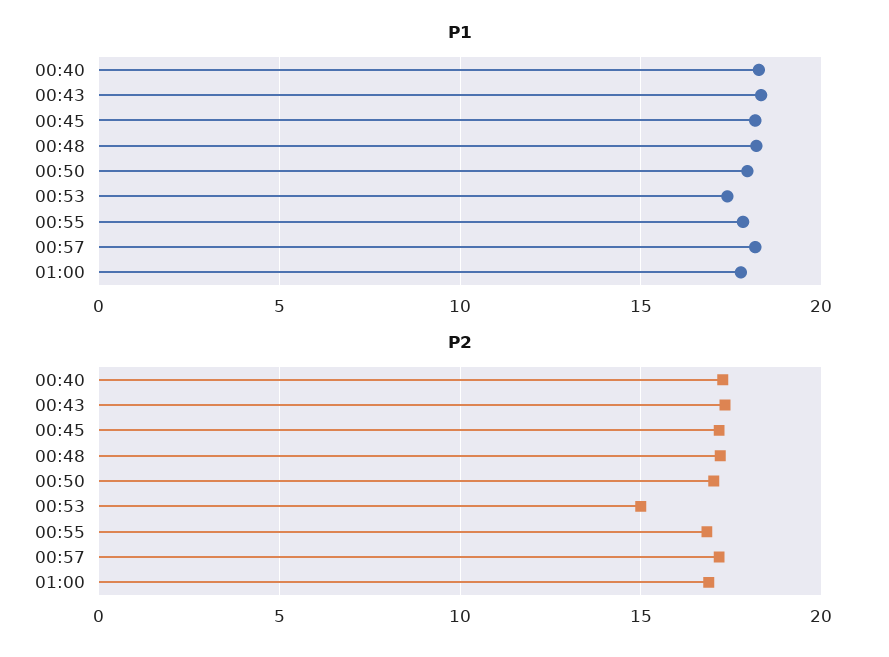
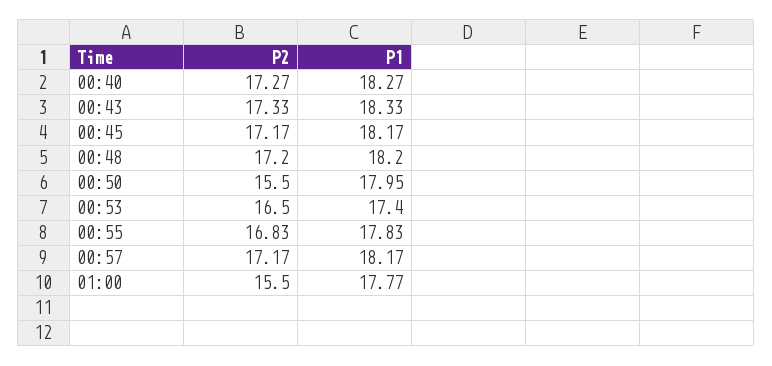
P2, 00:50: 17 -> 15.5
P2, 00:53: 15 -> 16.5
P2, 01:00: 17 -> 15.5

